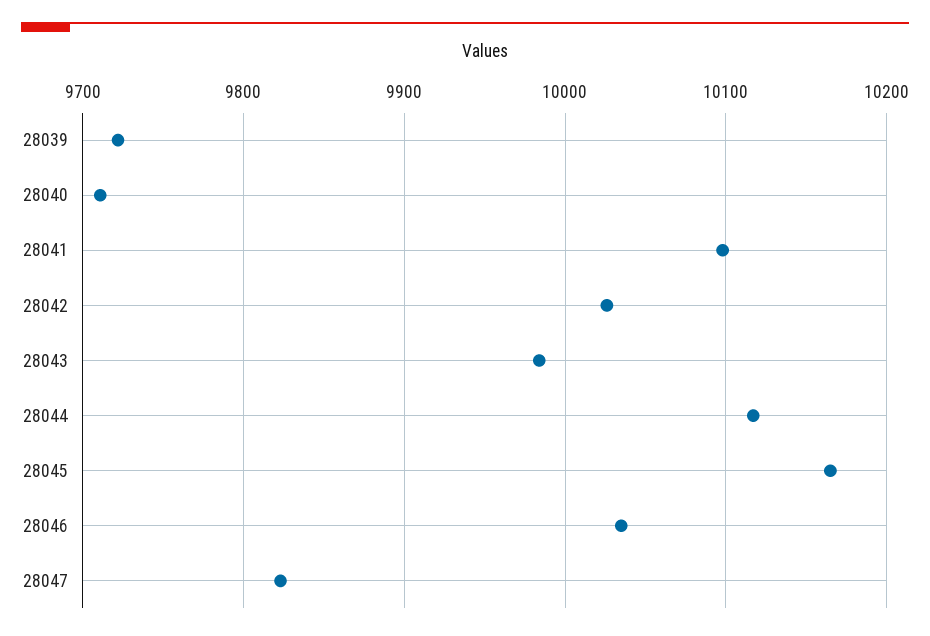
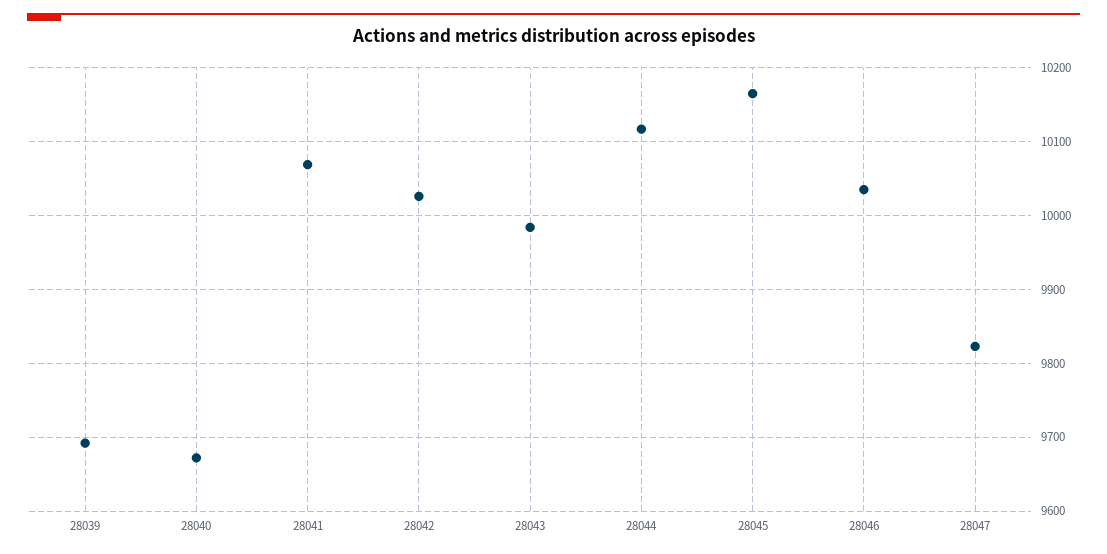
28039: 9720 -> 9690
28040: 9710 -> 9670
28041: 10100 -> 10070

